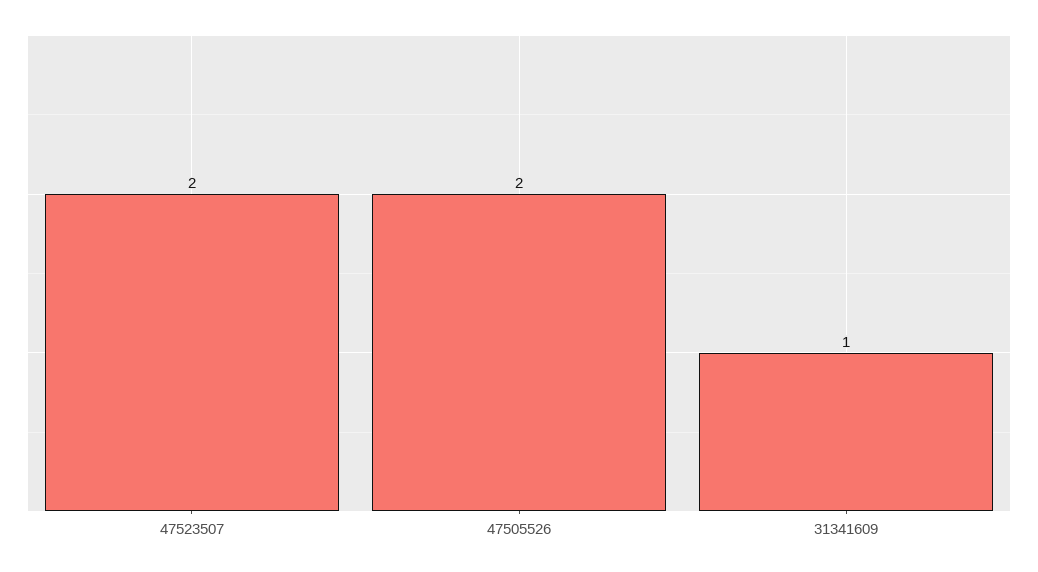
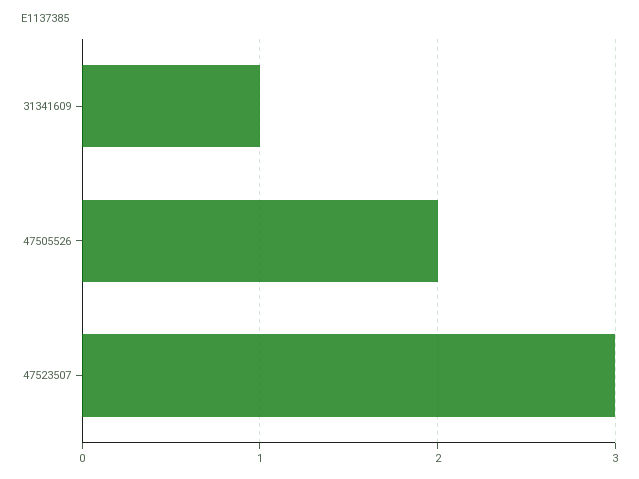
47523507: 2 -> 3

